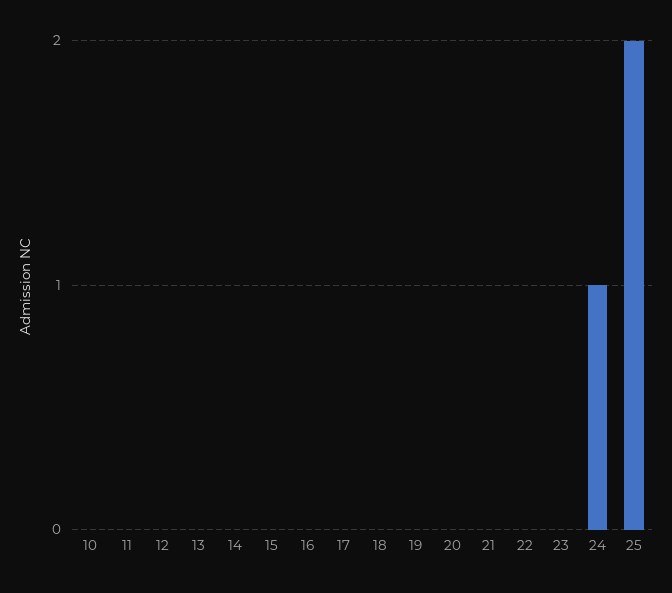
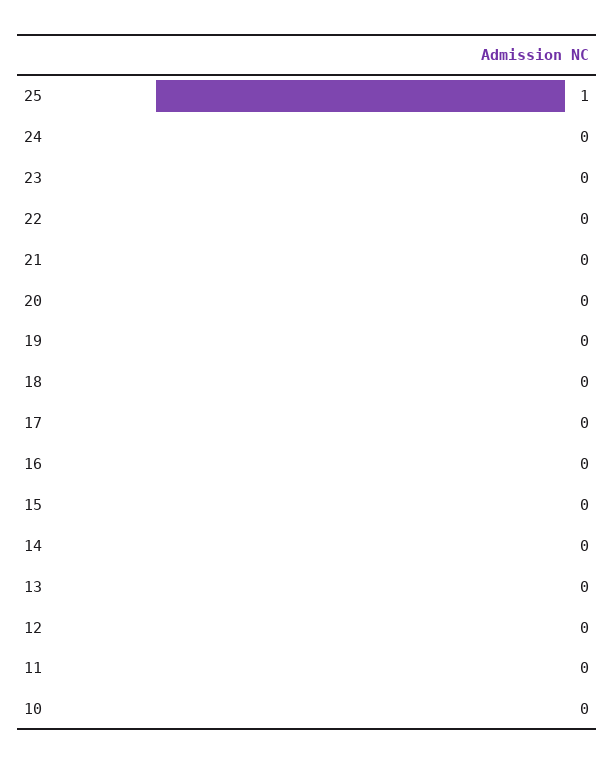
24: 1 -> 0
25: 2 -> 1

